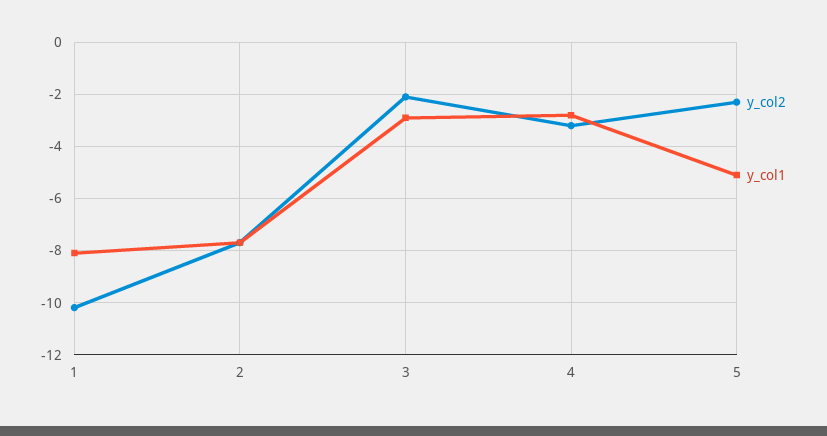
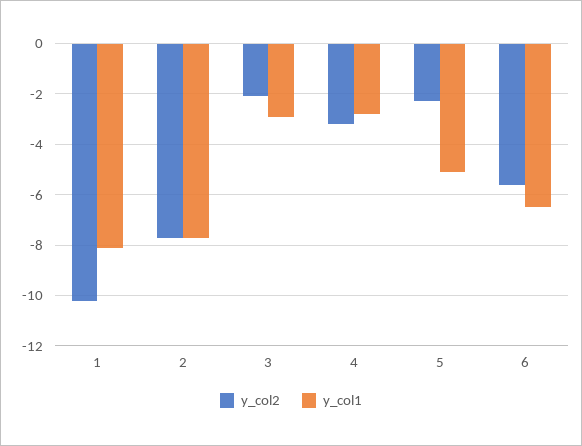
y_col2, 6: none -> -5.5
y_col1, 6: none -> -6.5

